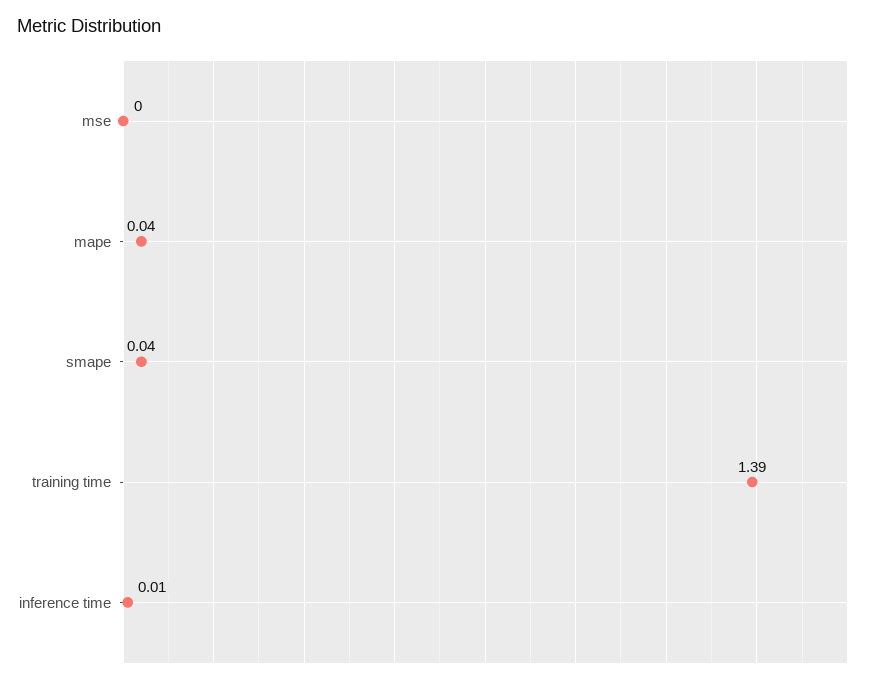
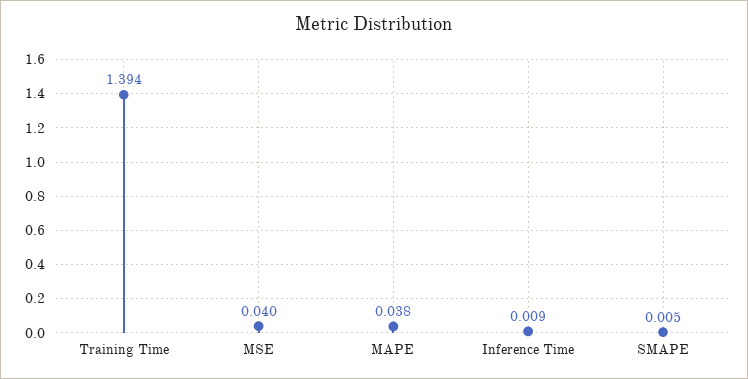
mse: 0 -> 0.04
smape: 0.04 -> 0.005

